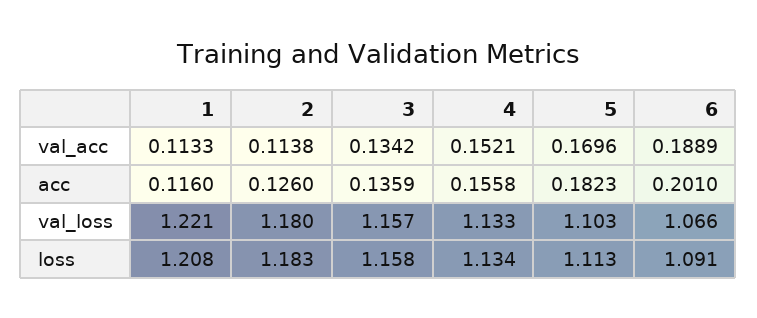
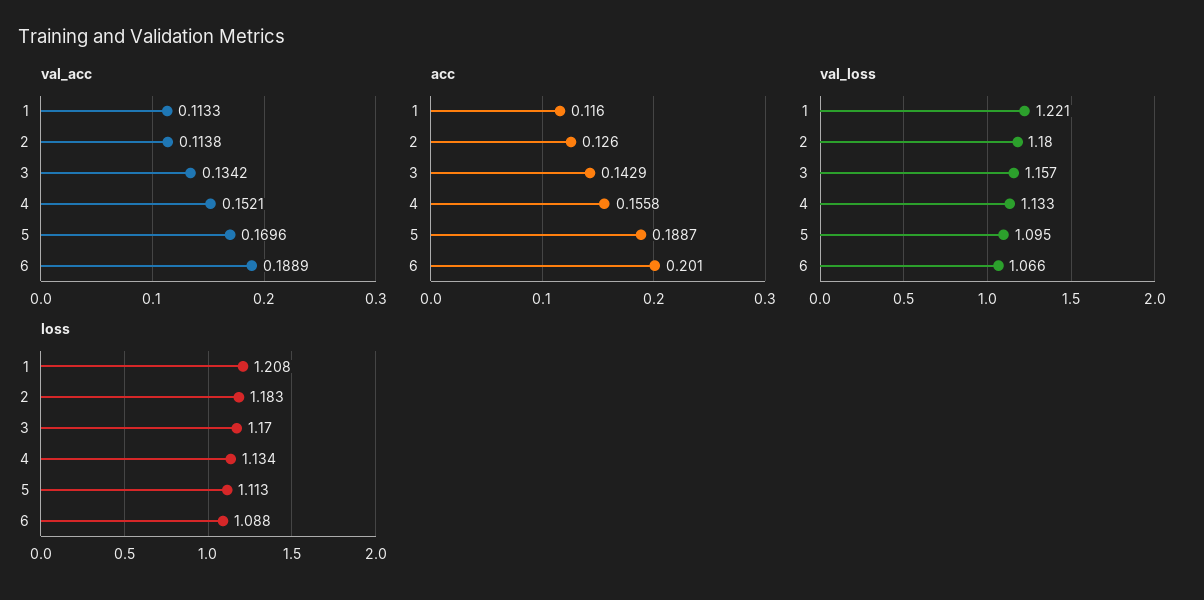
acc, 3: 0.1359 -> 0.1429
acc, 5: 0.1823 -> 0.1887
val_loss, 5: 1.103 -> 1.095
loss, 3: 1.158 -> 1.17
loss, 6: 1.091 -> 1.088

